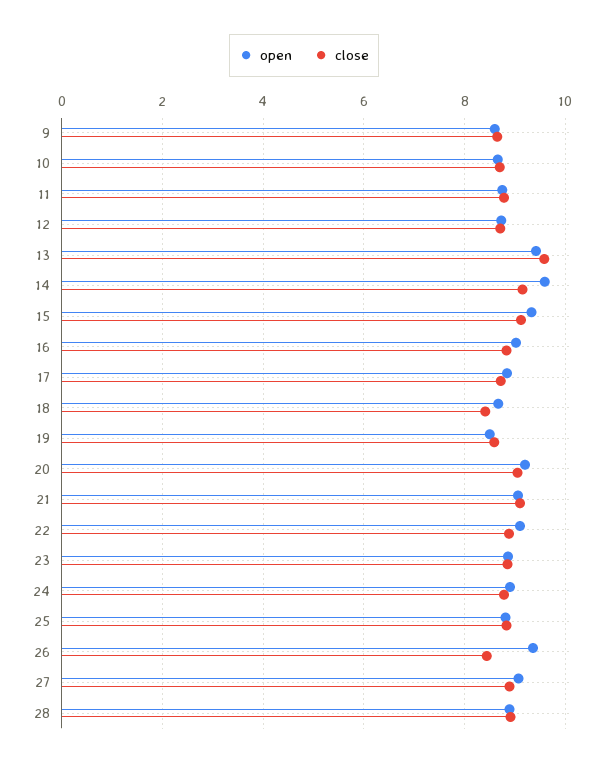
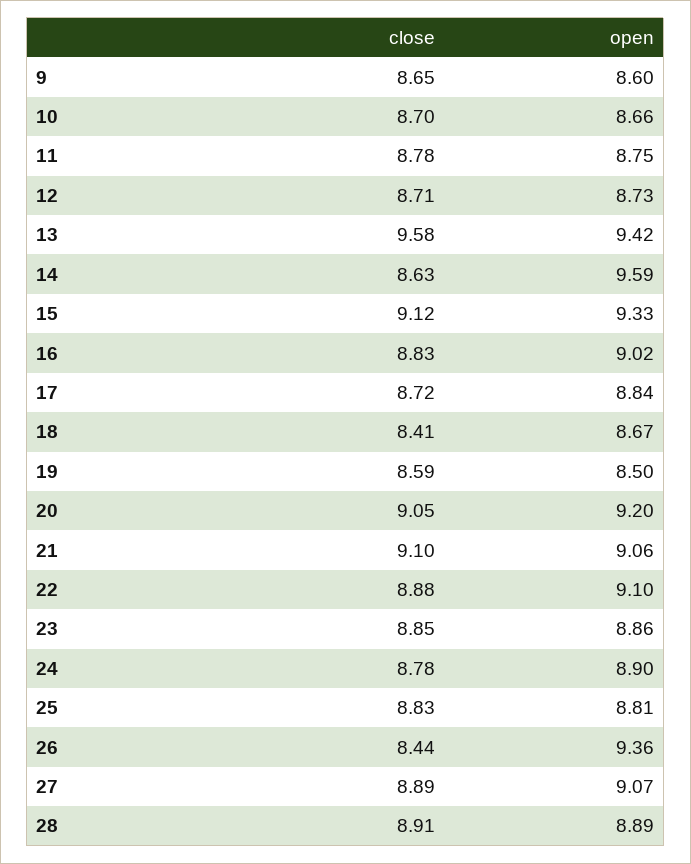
close, 14: 9.2 -> 8.63

